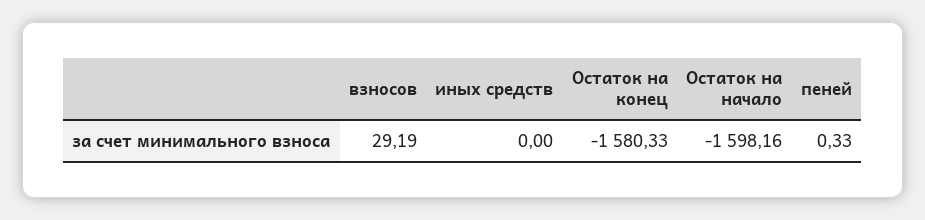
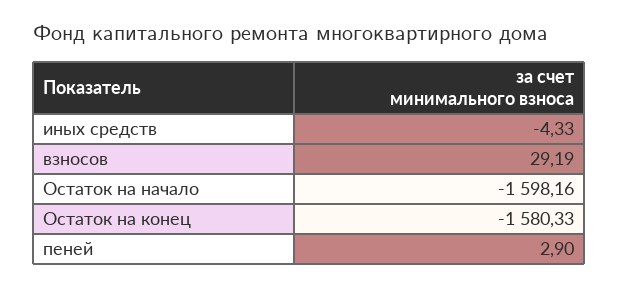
иных средств: 0 -> -4.33
пеней: 0.33 -> 2.9

